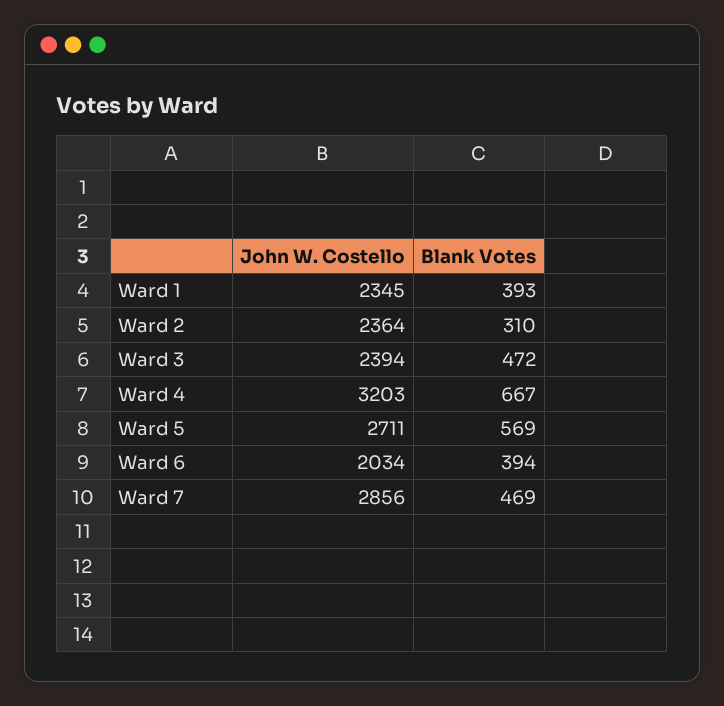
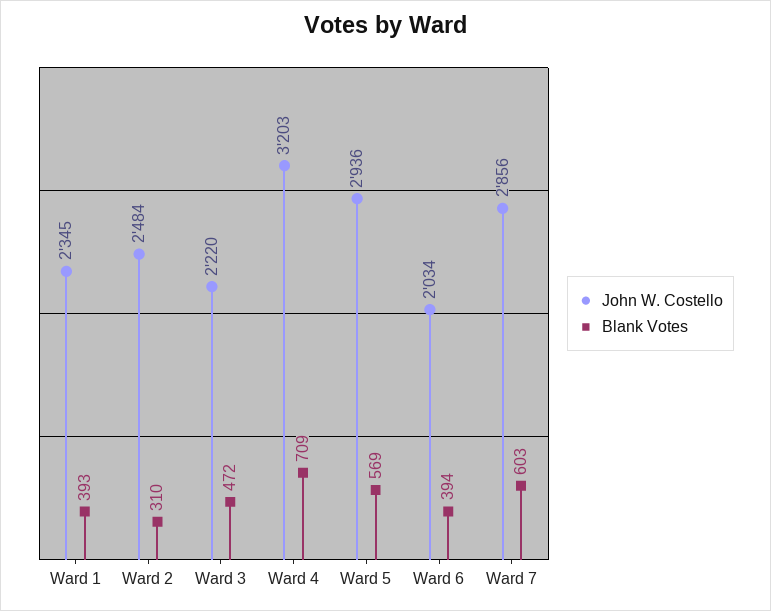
John W. Costello, Ward 2: 2364 -> 2484
John W. Costello, Ward 3: 2394 -> 2220
Blank Votes, Ward 4: 667 -> 709
John W. Costello, Ward 5: 2711 -> 2936
Blank Votes, Ward 7: 469 -> 603

